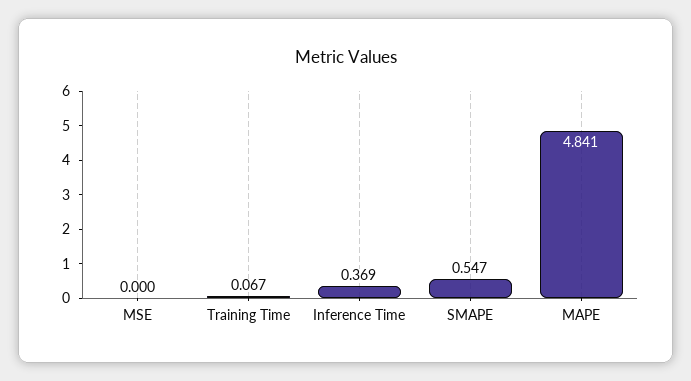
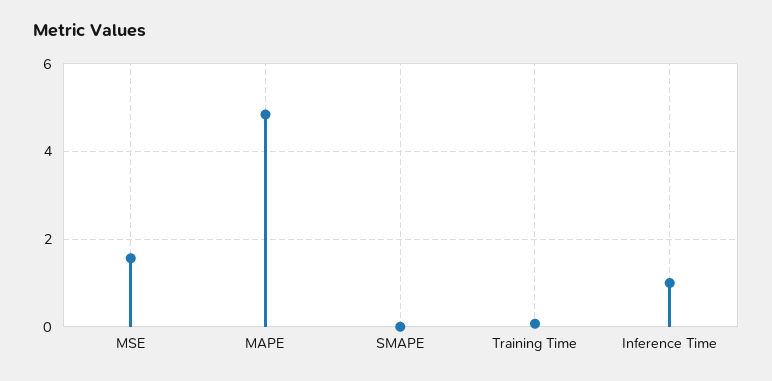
MSE: 0 -> 1.6
Inference Time: 0.369 -> 1
SMAPE: 0.547 -> 0

